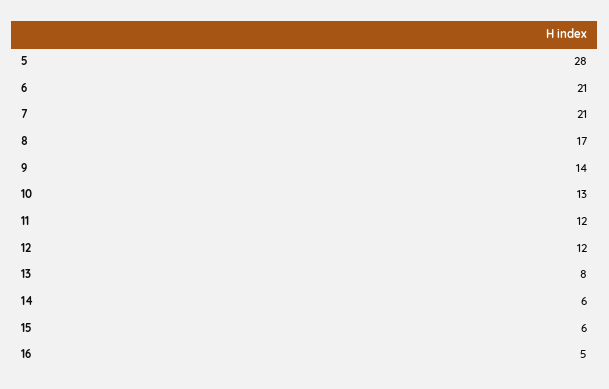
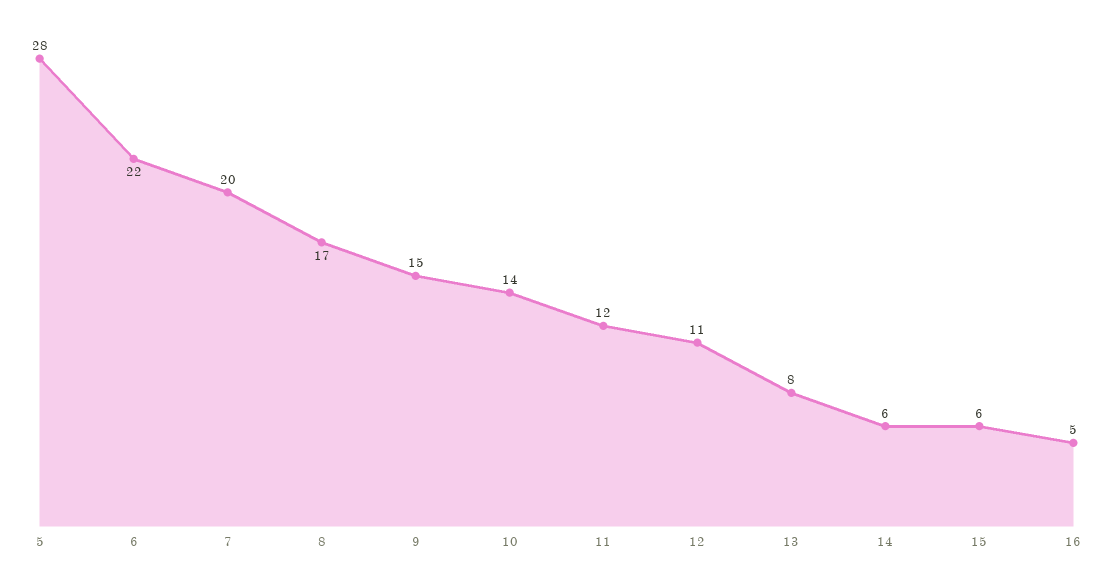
6: 21 -> 22
7: 21 -> 20
9: 14 -> 15
10: 13 -> 14
12: 12 -> 11

